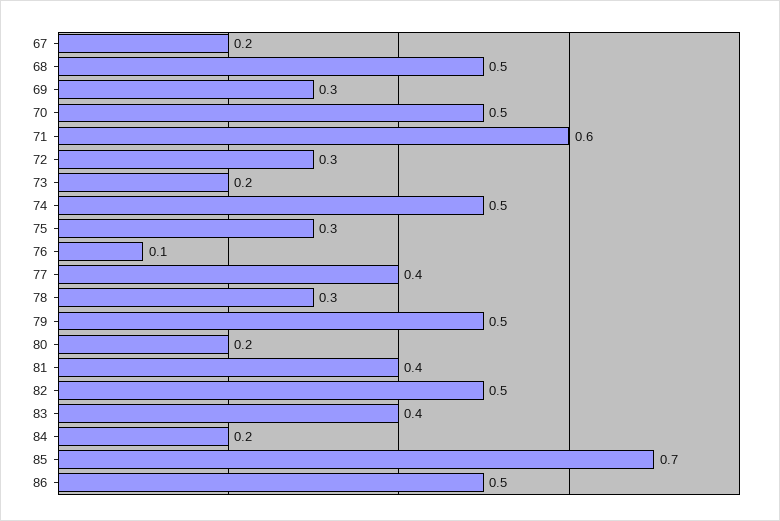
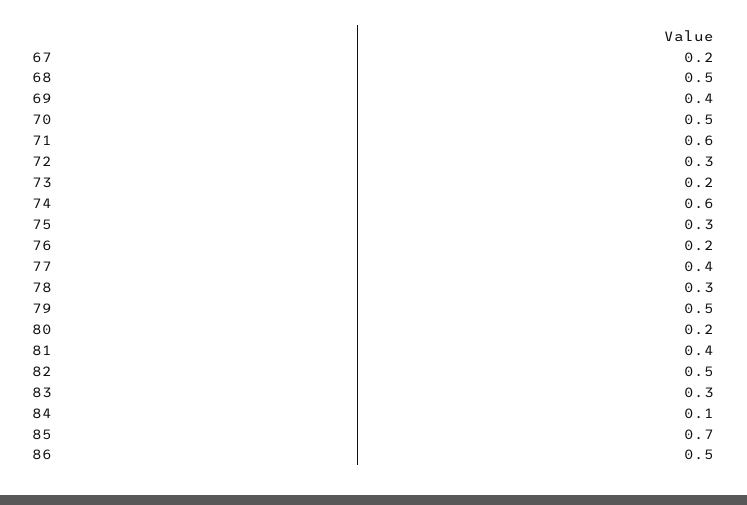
69: 0.3 -> 0.4
74: 0.5 -> 0.6
76: 0.1 -> 0.2
83: 0.4 -> 0.3
84: 0.2 -> 0.1

